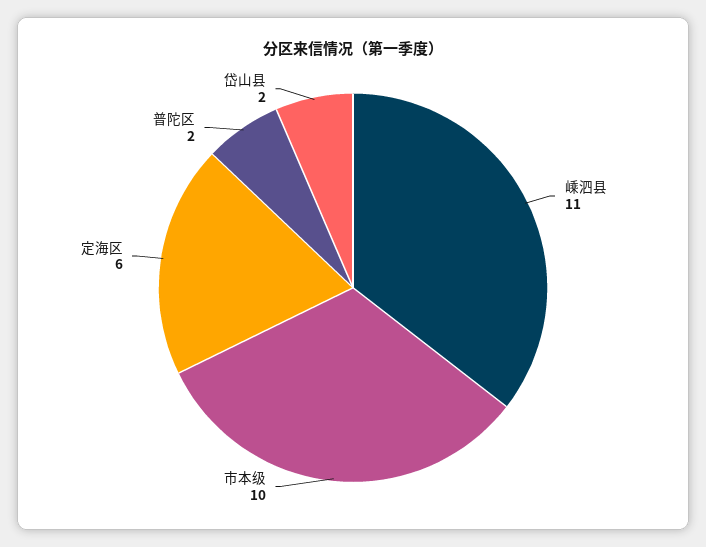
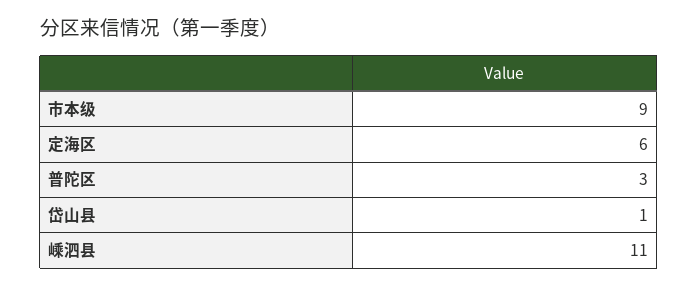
市本级: 10 -> 9
普陀区: 2 -> 3
岱山县: 2 -> 1

